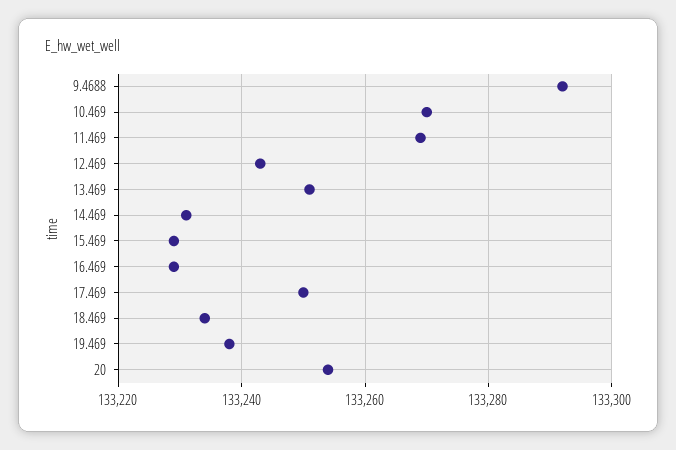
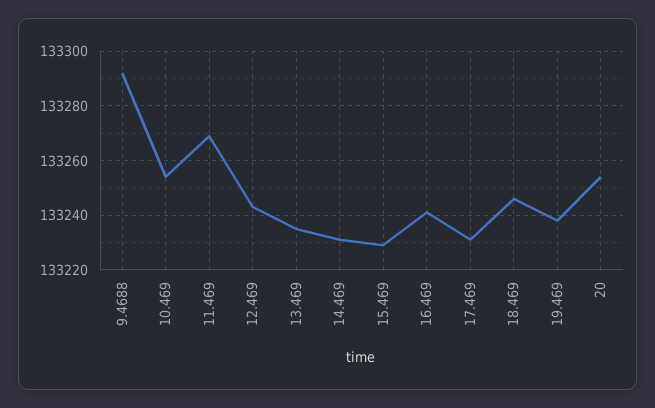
10.469: 133270 -> 133255
13.469: 133250 -> 133235
16.469: 133230 -> 133240
17.469: 133250 -> 133230
18.469: 133235 -> 133245

